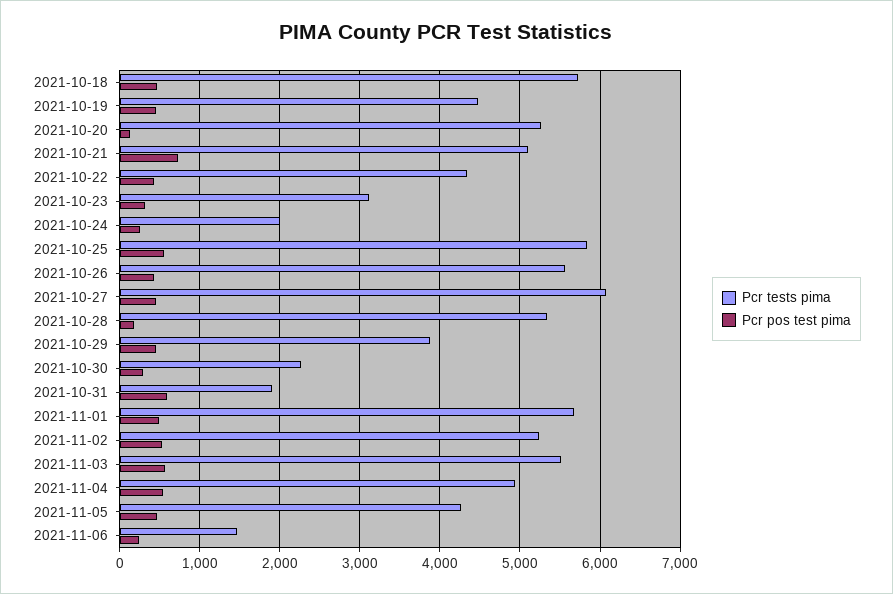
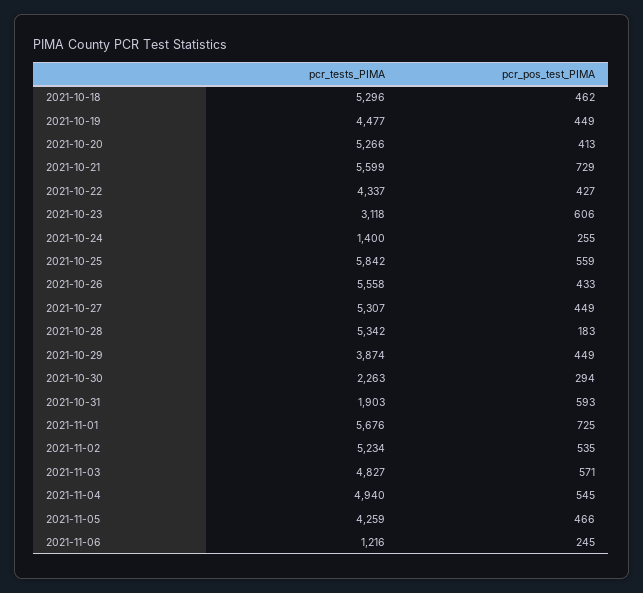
Pcr tests pima, 2021-10-18: 5700 -> 5296
Pcr pos test pima, 2021-10-20: 100 -> 413
Pcr tests pima, 2021-10-21: 5100 -> 5599
Pcr pos test pima, 2021-10-23: 300 -> 606
Pcr tests pima, 2021-10-24: 2000 -> 1400
Pcr tests pima, 2021-10-27: 6100 -> 5307
Pcr pos test pima, 2021-11-01: 500 -> 725
Pcr tests pima, 2021-11-03: 5500 -> 4827
Pcr tests pima, 2021-11-06: 1500 -> 1216

